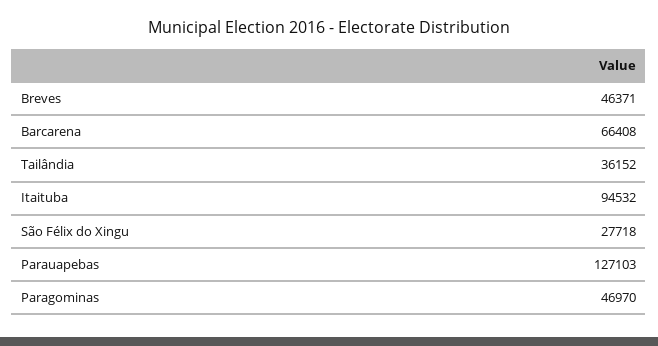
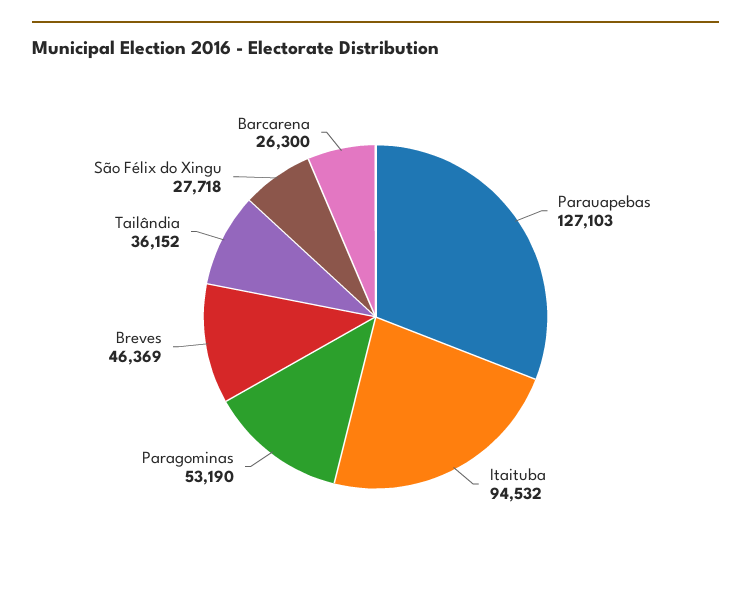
Breves: 46371 -> 46369
Barcarena: 66408 -> 26300
Paragominas: 46970 -> 53190

